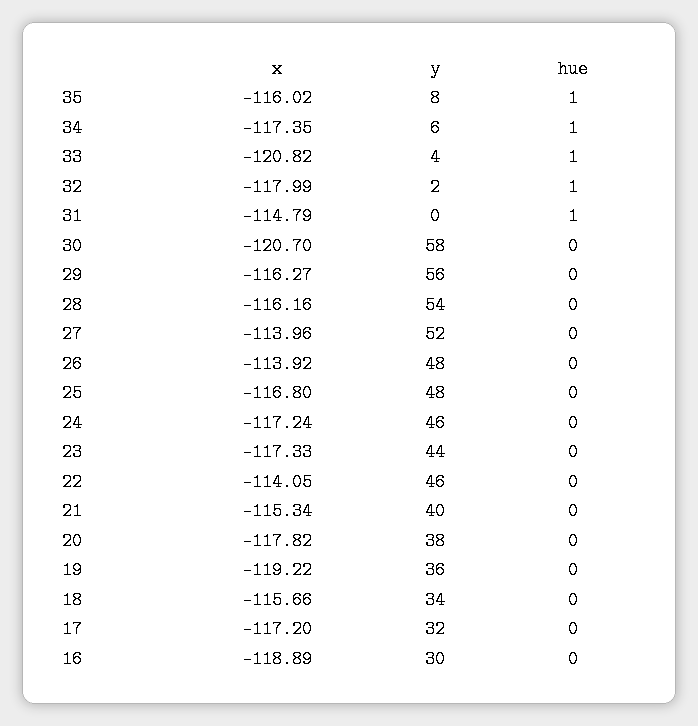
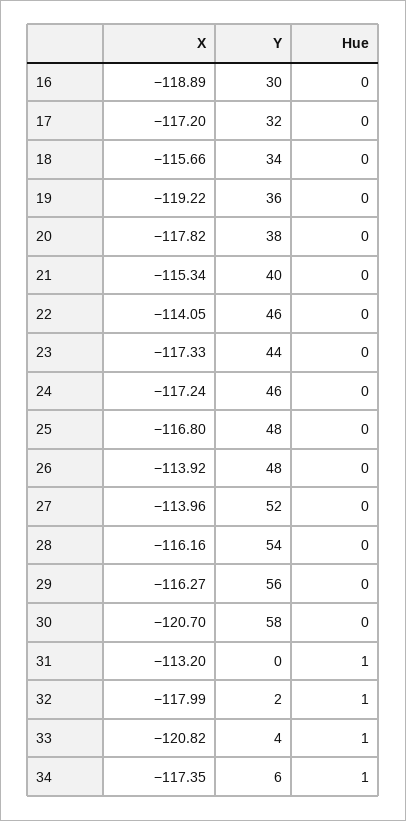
x, 35: -116.02 -> none
y, 35: 8 -> none
hue, 35: 1 -> none
x, 31: -114.79 -> -113.2

